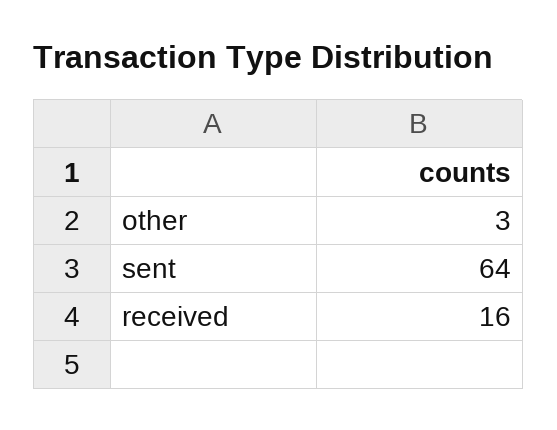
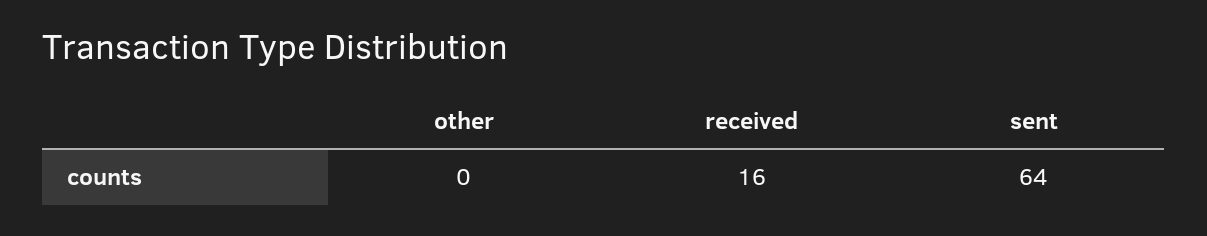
other: 3 -> 0

